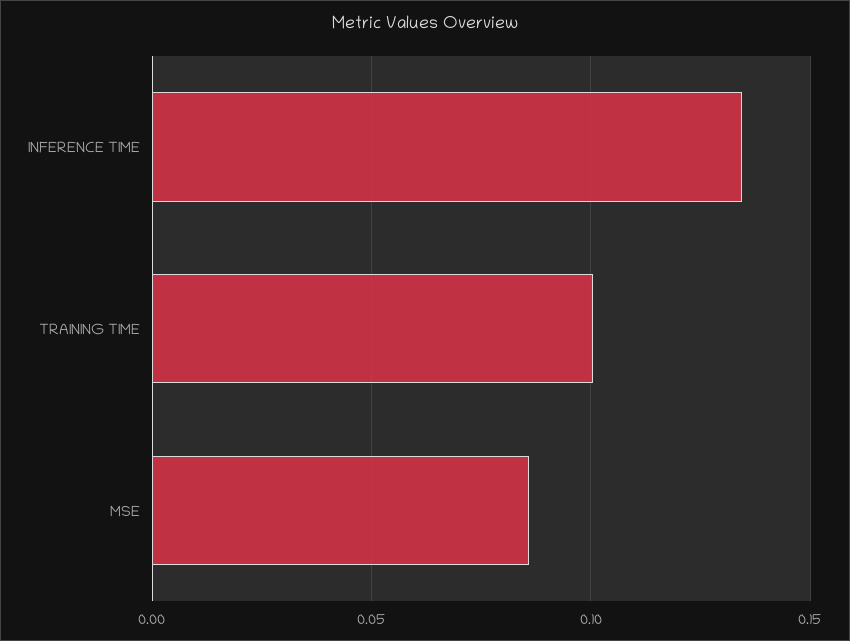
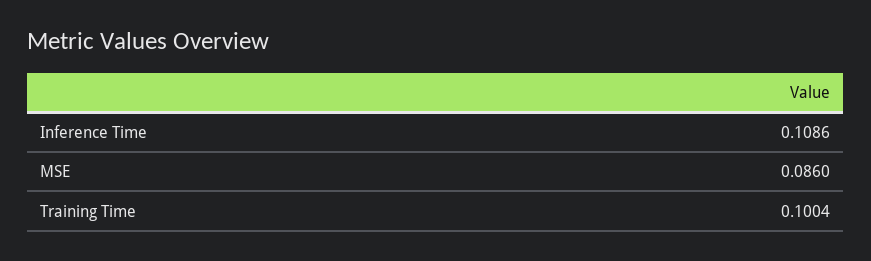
INFERENCE TIME: 0.135 -> 0.1086

